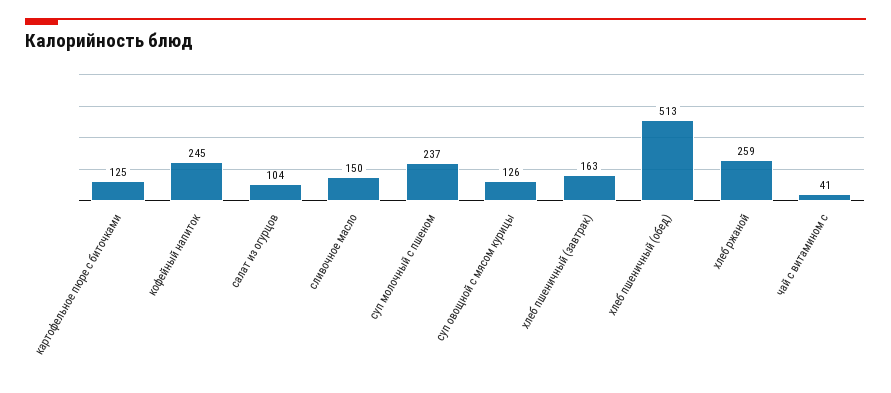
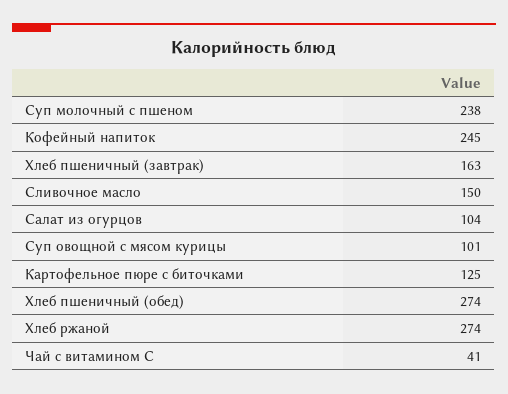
суп молочный с пшеном: 237 -> 238
суп овощной с мясом курицы: 126 -> 101
хлеб пшеничный (обед): 513 -> 274
хлеб ржаной: 259 -> 274

